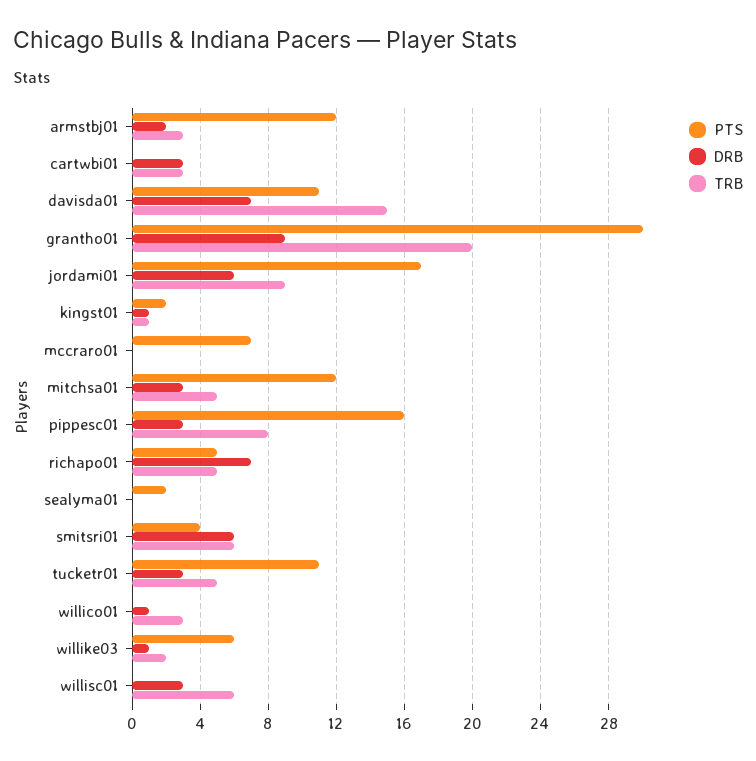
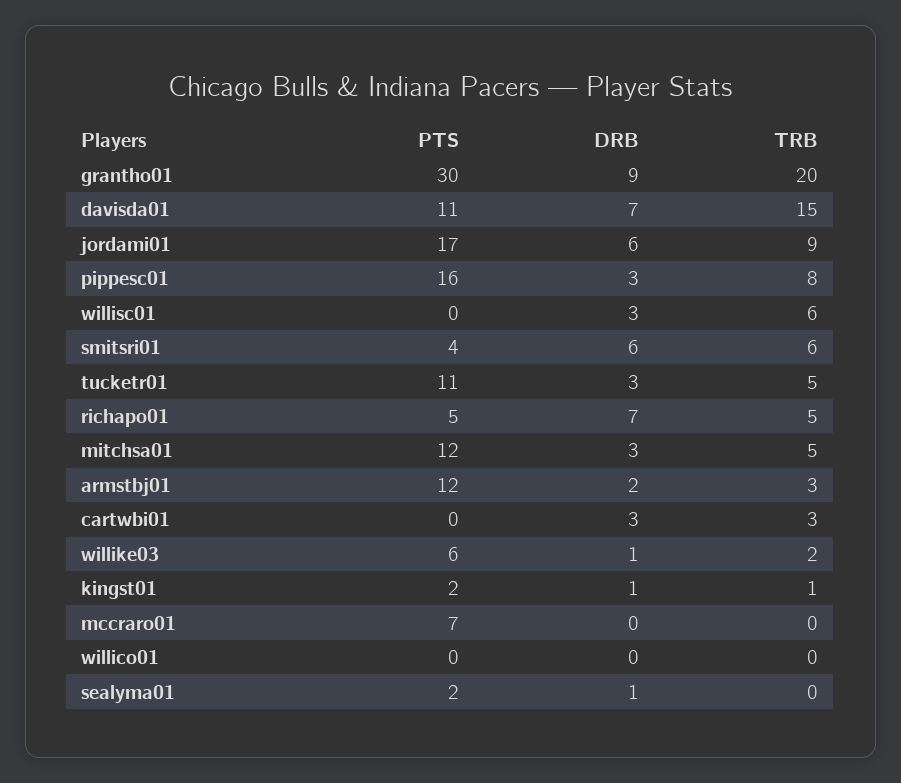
DRB, sealyma01: 0 -> 1
DRB, willico01: 1 -> 0
TRB, willico01: 3 -> 0

